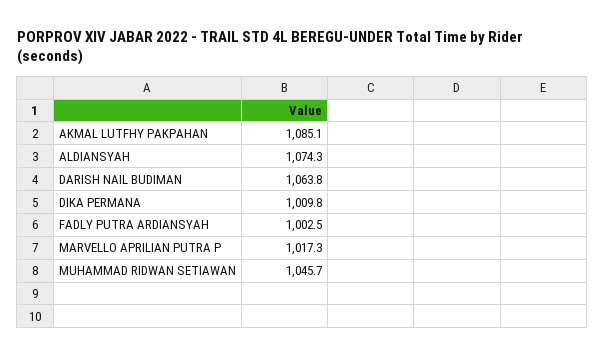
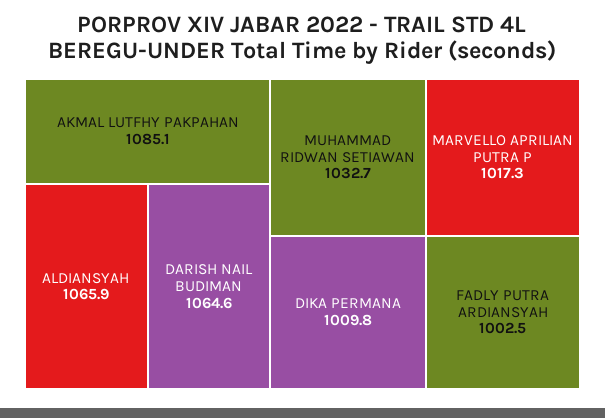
ALDIANSYAH: 1074.3 -> 1065.9
DARISH NAIL BUDIMAN: 1063.8 -> 1064.6
MUHAMMAD RIDWAN SETIAWAN: 1045.7 -> 1032.7

